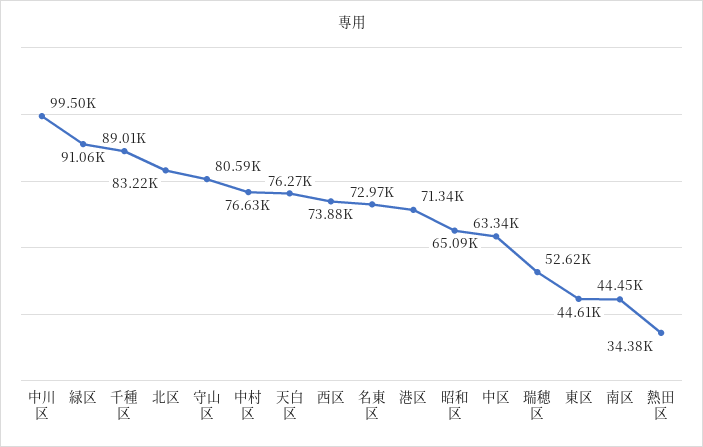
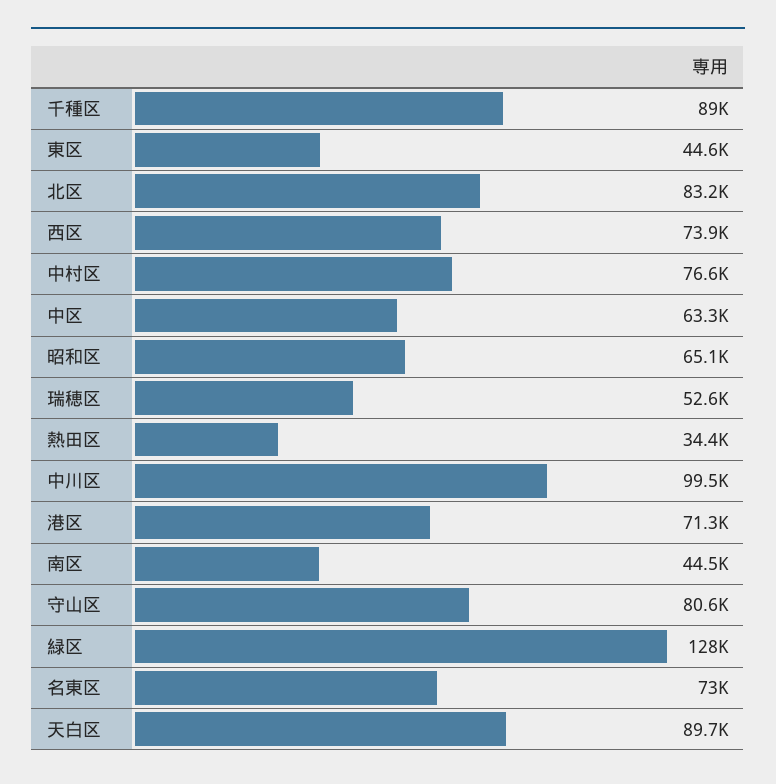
緑区: 91060 -> 128000
天白区: 76270 -> 89700

